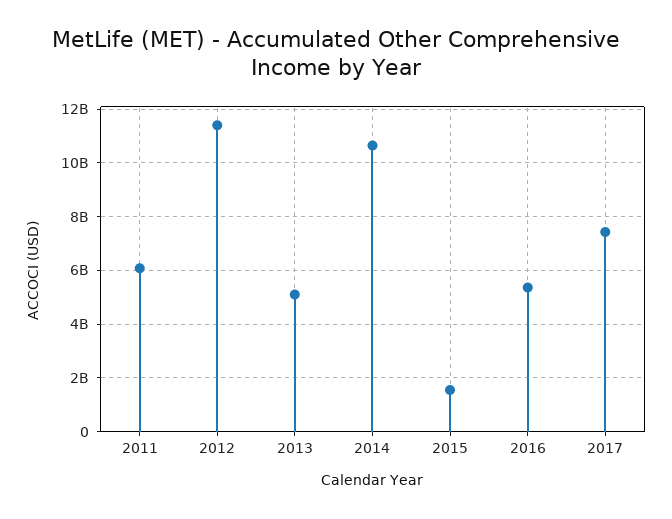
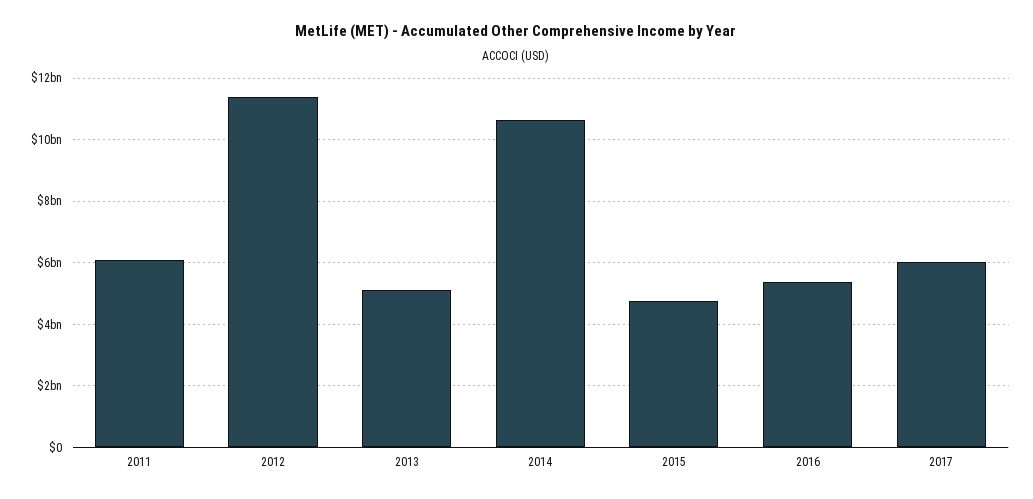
2015: 1500000000 -> 4800000000
2017: 7500000000 -> 6000000000

